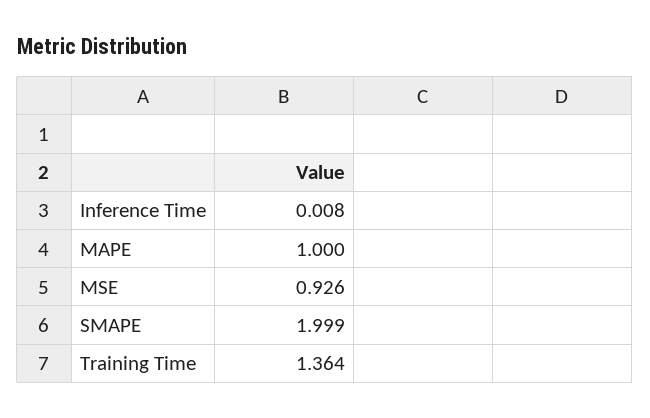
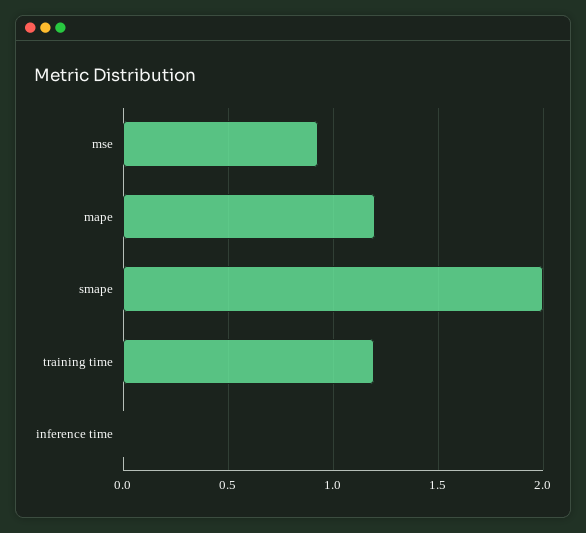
MAPE: 1 -> 1.2
Training Time: 1.364 -> 1.2

